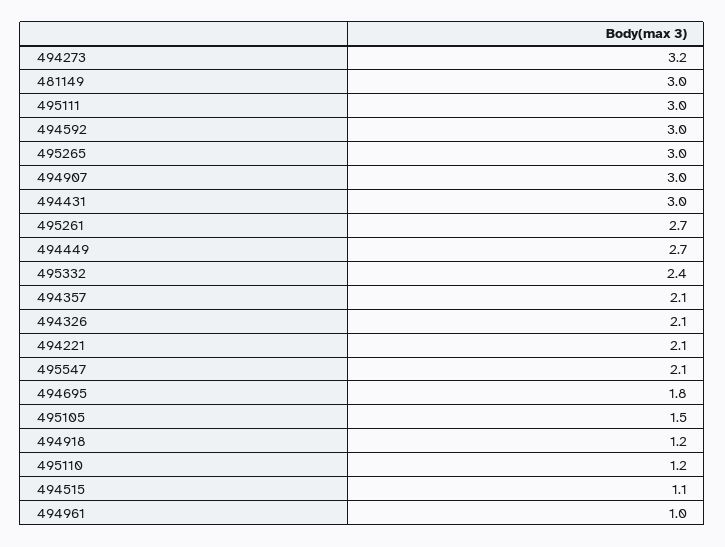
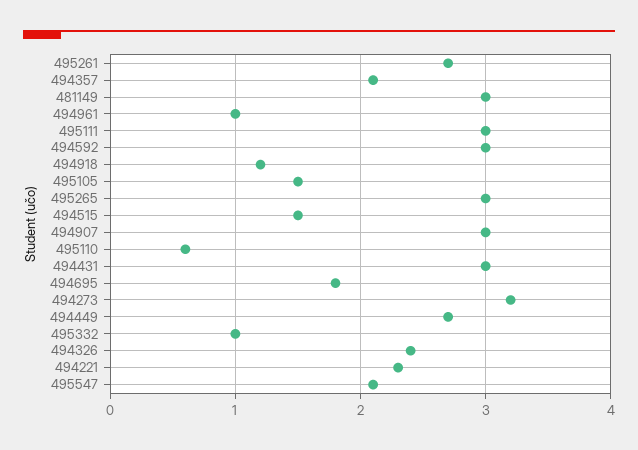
495332: 2.4 -> 1
494326: 2.1 -> 2.4
494221: 2.1 -> 2.3
495110: 1.2 -> 0.6
494515: 1.1 -> 1.5

